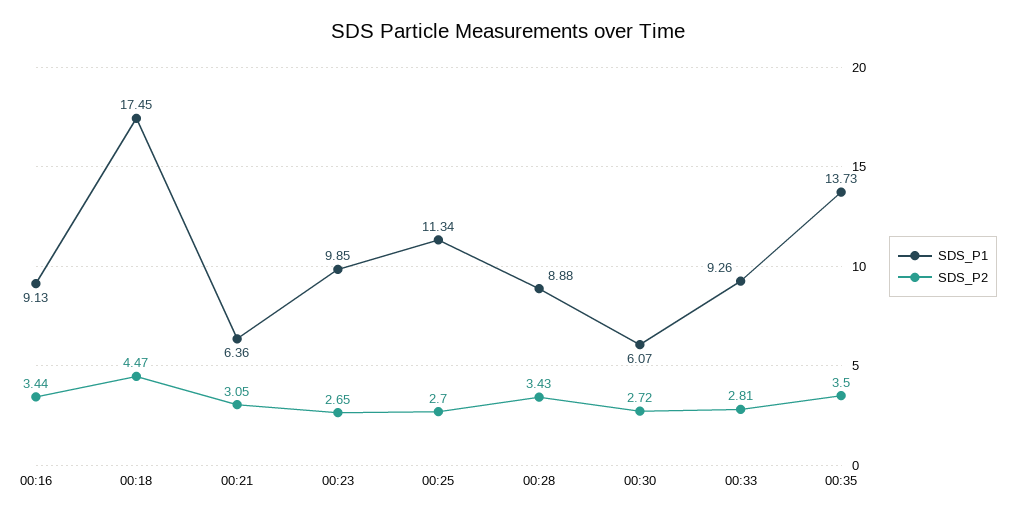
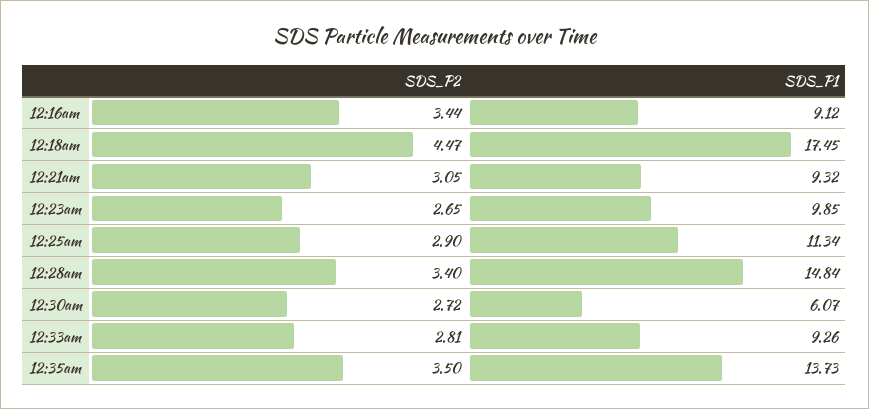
SDS_P1, 00:16: 9.13 -> 9.12
SDS_P1, 00:21: 6.36 -> 9.32
SDS_P2, 00:25: 2.7 -> 2.9
SDS_P1, 00:28: 8.88 -> 14.84
SDS_P2, 00:28: 3.43 -> 3.4

